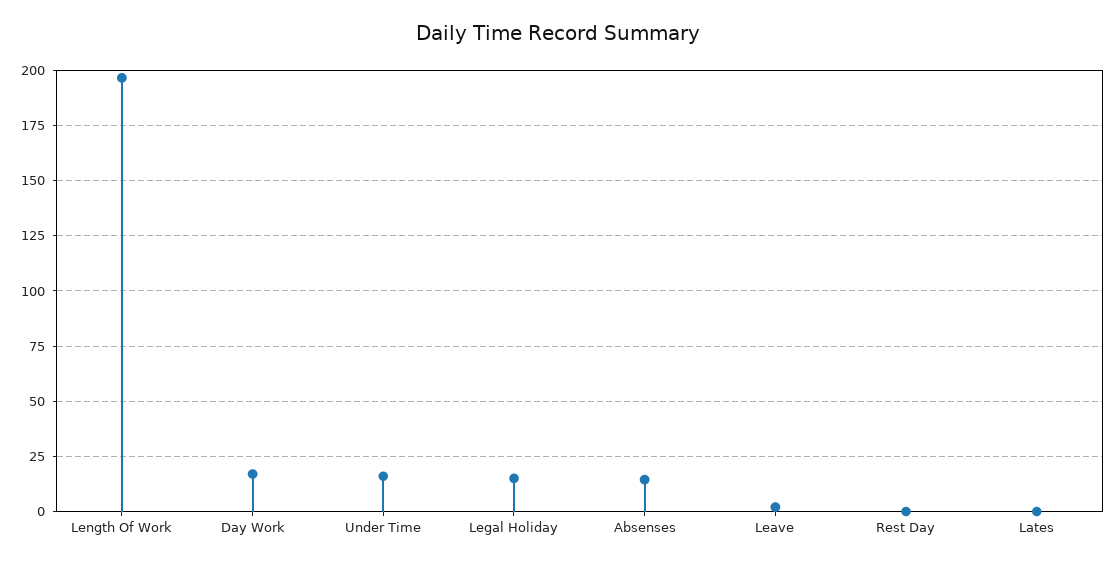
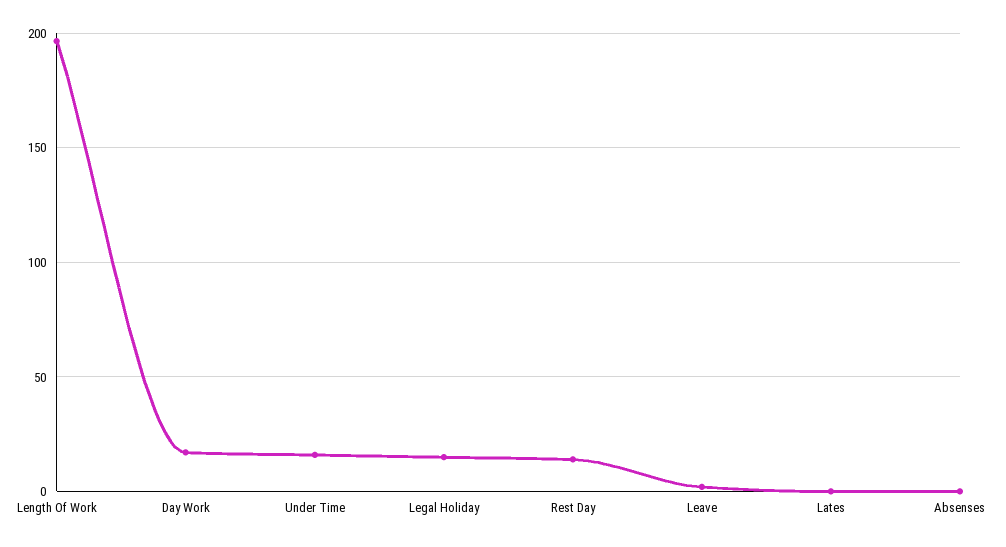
Absenses: 15 -> 0
Rest Day: 0 -> 15

